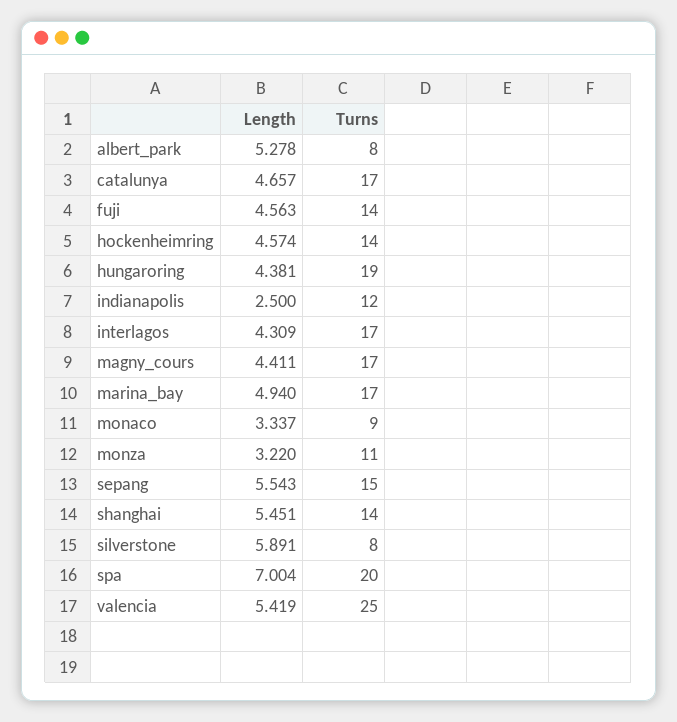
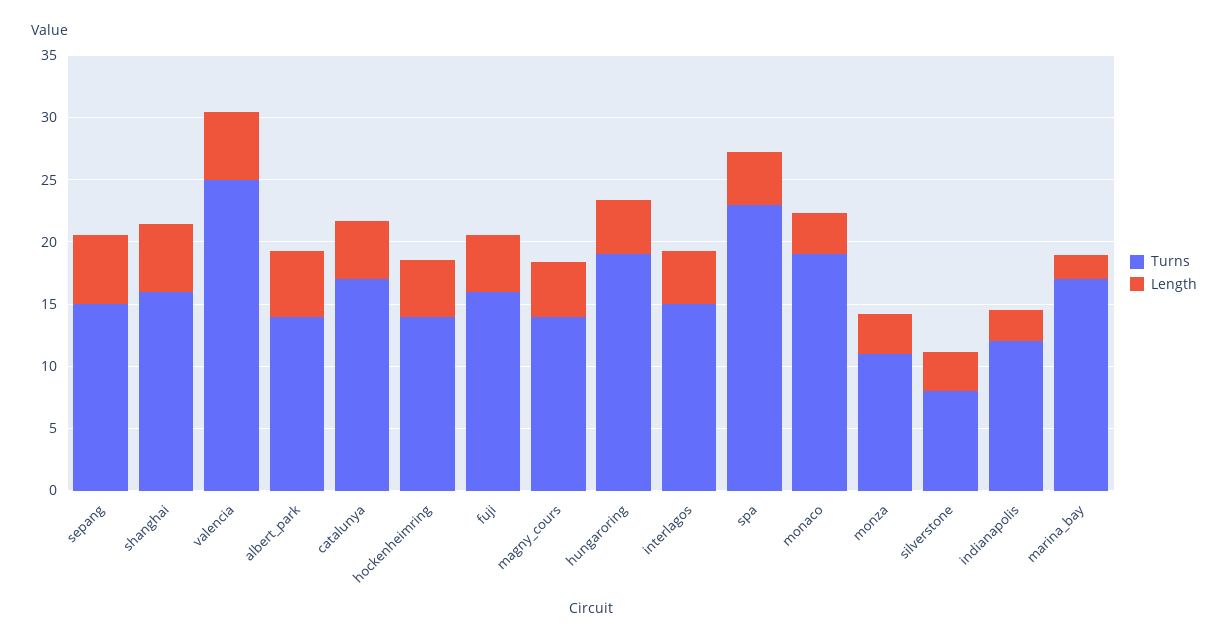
Turns, albert_park: 8 -> 14
Turns, fuji: 14 -> 16
Turns, interlagos: 17 -> 15
Turns, magny_cours: 17 -> 14
Length, marina_bay: 4.94 -> 2
Turns, monaco: 9 -> 19
Turns, shanghai: 14 -> 16
Length, silverstone: 5.891 -> 3
Length, spa: 7.004 -> 4
Turns, spa: 20 -> 23

